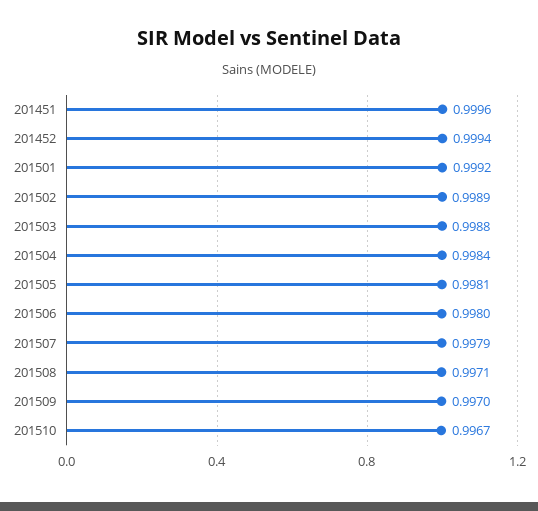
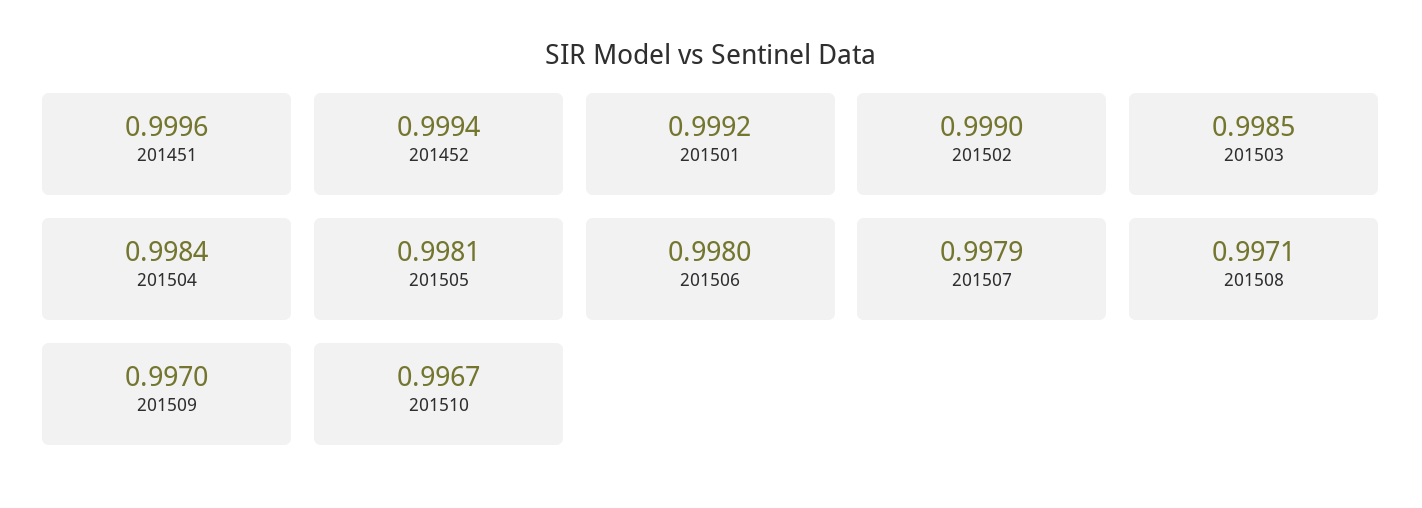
201502: 0.9989 -> 0.999
201503: 0.9988 -> 0.9985

